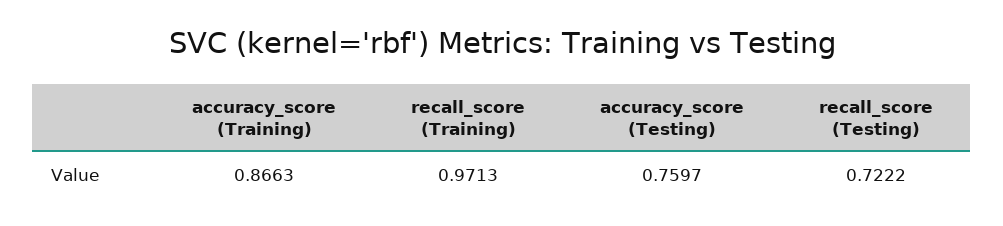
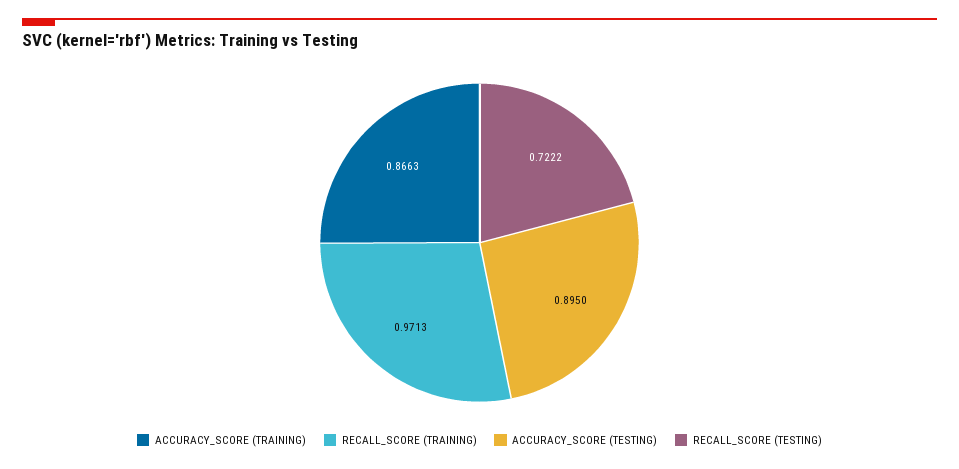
accuracy_score (Testing): 0.7597 -> 0.895

